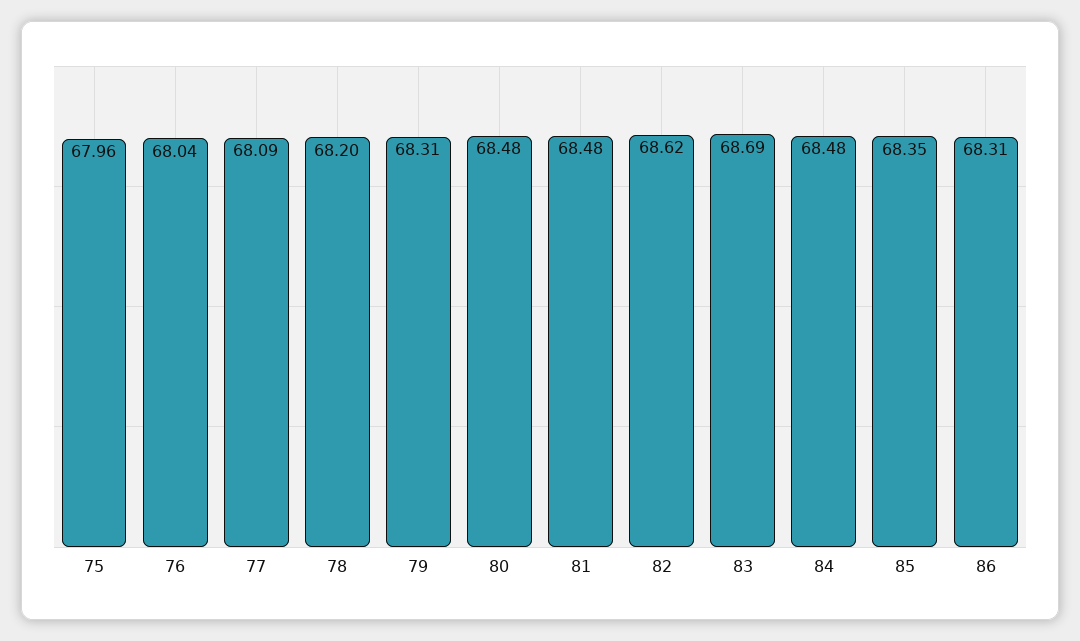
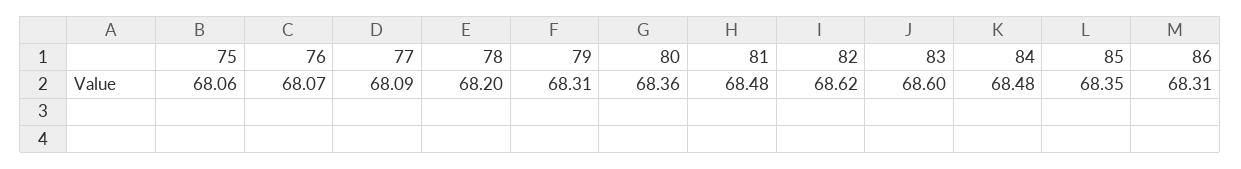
75: 67.96 -> 68.06
76: 68.04 -> 68.07
80: 68.48 -> 68.36
83: 68.69 -> 68.6

